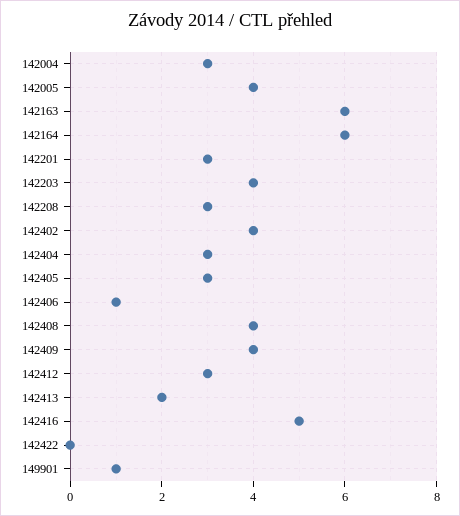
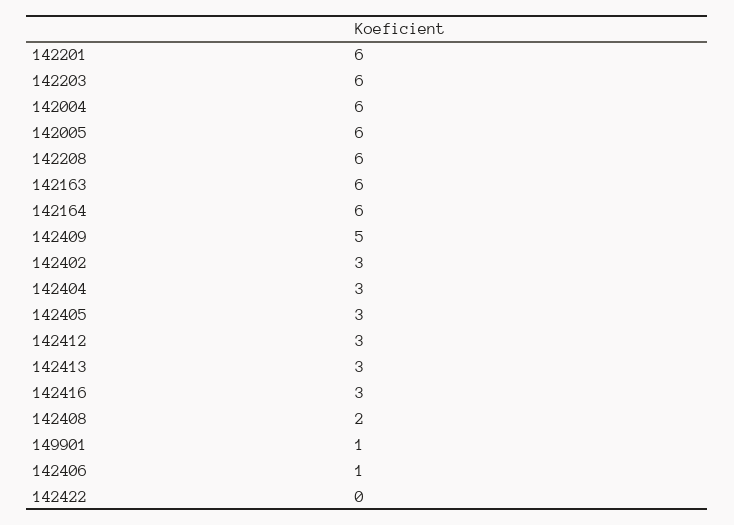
142004: 3 -> 6
142005: 4 -> 6
142201: 3 -> 6
142203: 4 -> 6
142208: 3 -> 6
142402: 4 -> 3
142408: 4 -> 2
142409: 4 -> 5
142413: 2 -> 3
142416: 5 -> 3

